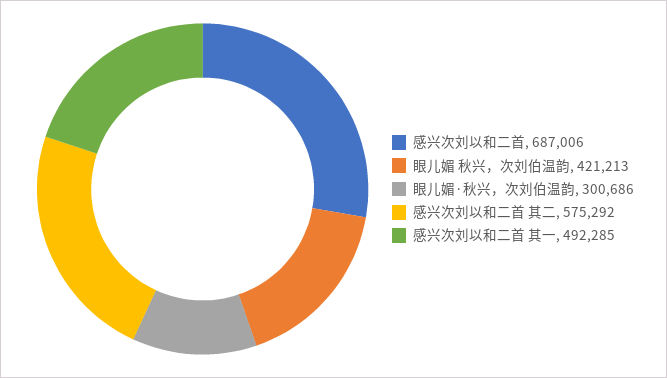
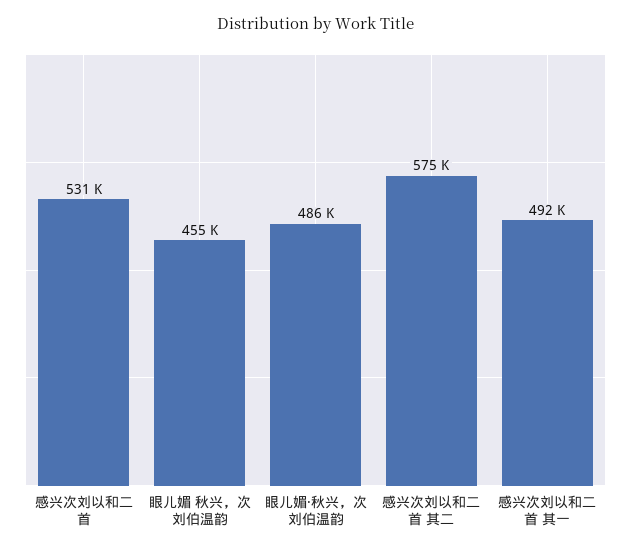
感兴次刘以和二首: 687006 -> 531000
眼儿媚 秋兴，次刘伯温韵: 421213 -> 455000
眼儿媚·秋兴，次刘伯温韵: 300686 -> 486000

